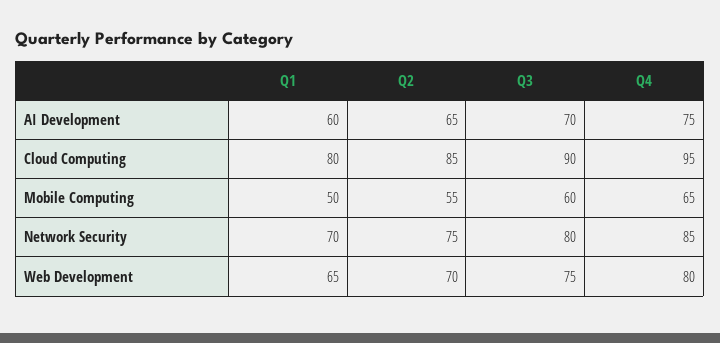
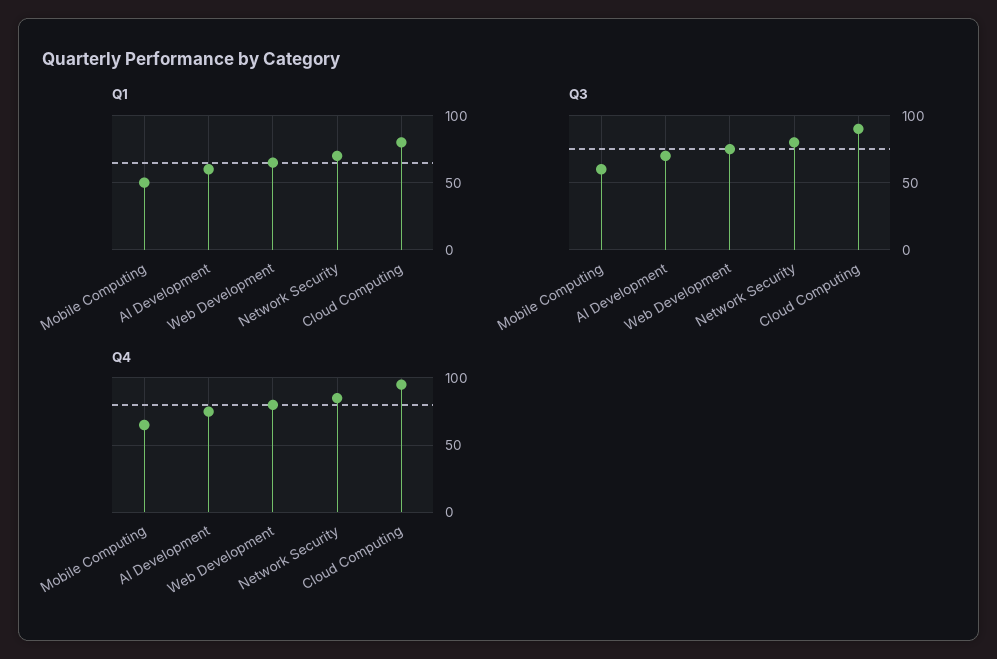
Q2, AI Development: 65 -> none
Q2, Cloud Computing: 85 -> none
Q2, Mobile Computing: 55 -> none
Q2, Network Security: 75 -> none
Q2, Web Development: 70 -> none

